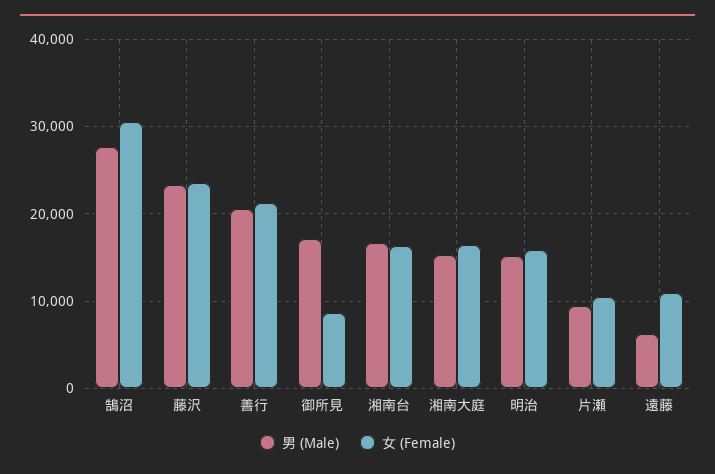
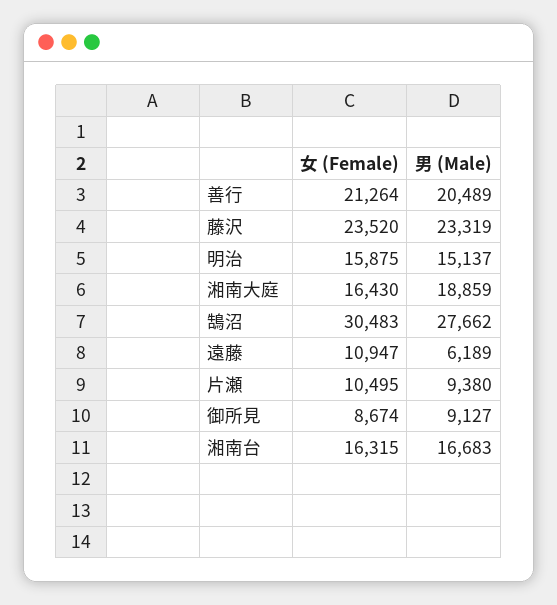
男 (Male), 御所見: 17000 -> 9127
男 (Male), 湘南大庭: 15000 -> 18859

